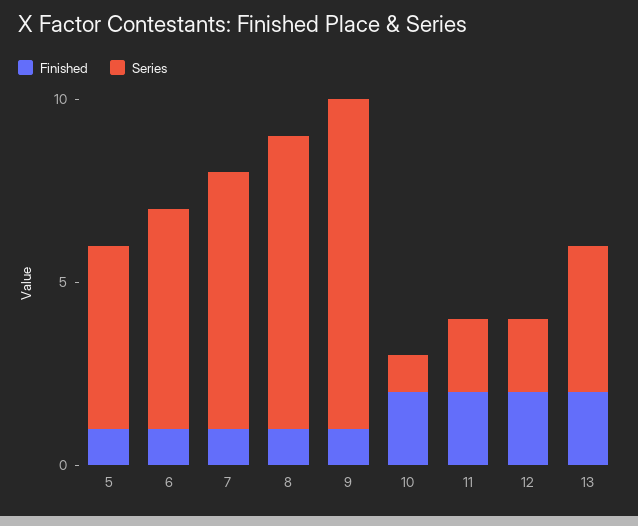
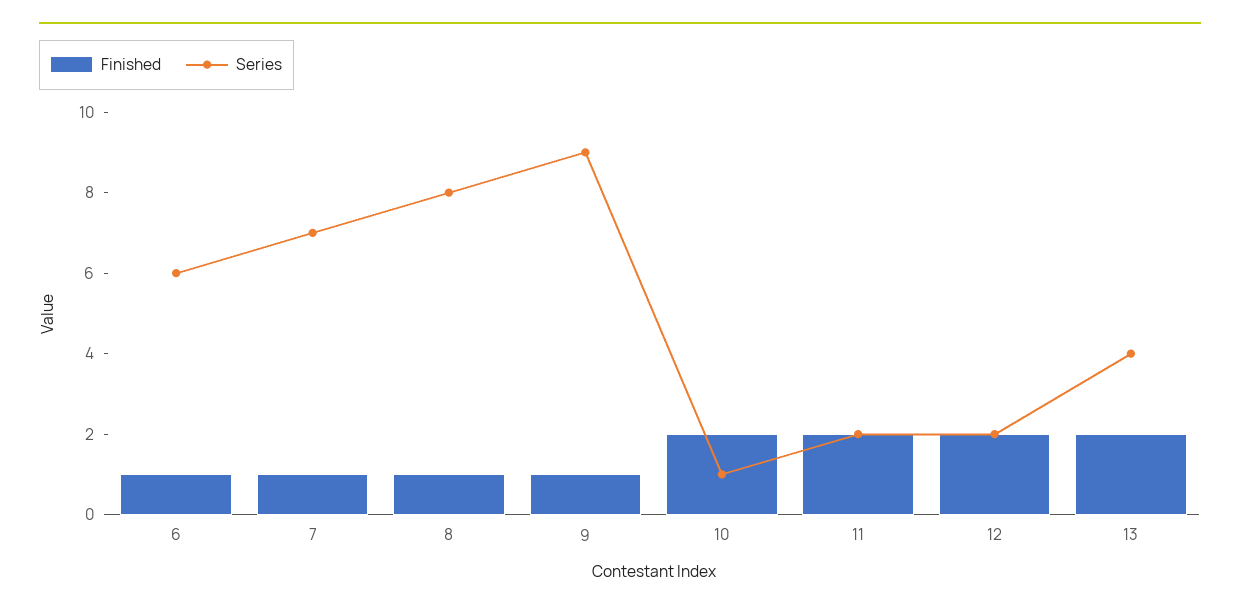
Finished, 5: 1 -> none
Series, 5: 5 -> none

